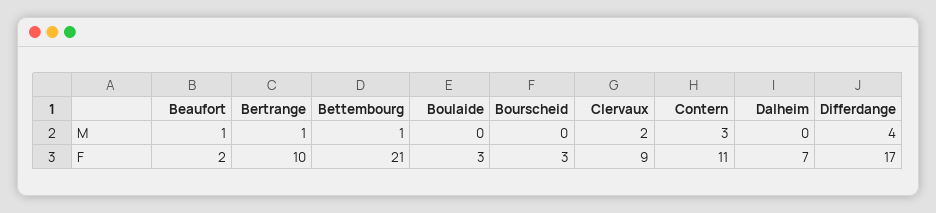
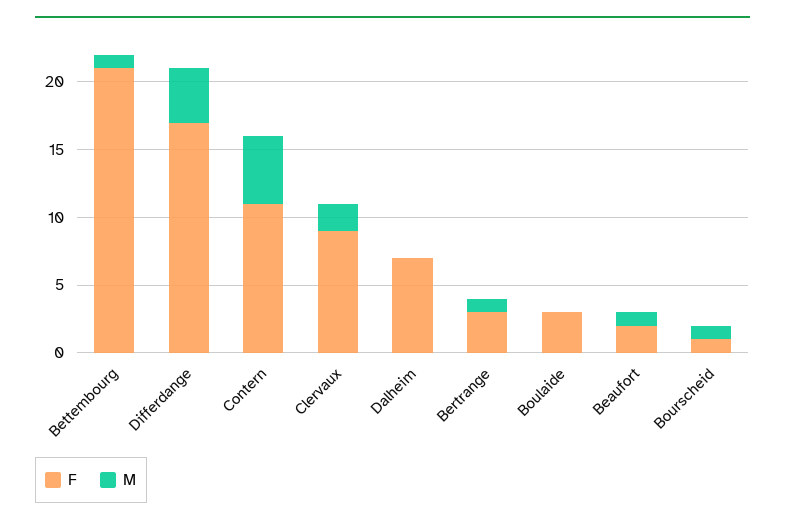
M, Bourscheid: 0 -> 1
M, Contern: 3 -> 5
F, Bertrange: 10 -> 3
F, Bourscheid: 3 -> 1

